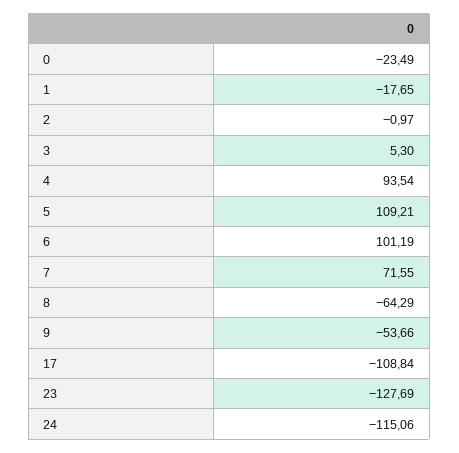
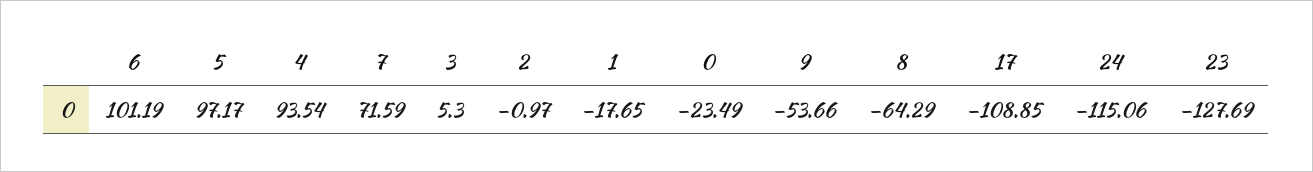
5: 109.21 -> 97.17
7: 71.55 -> 71.59
17: -108.84 -> -108.85

